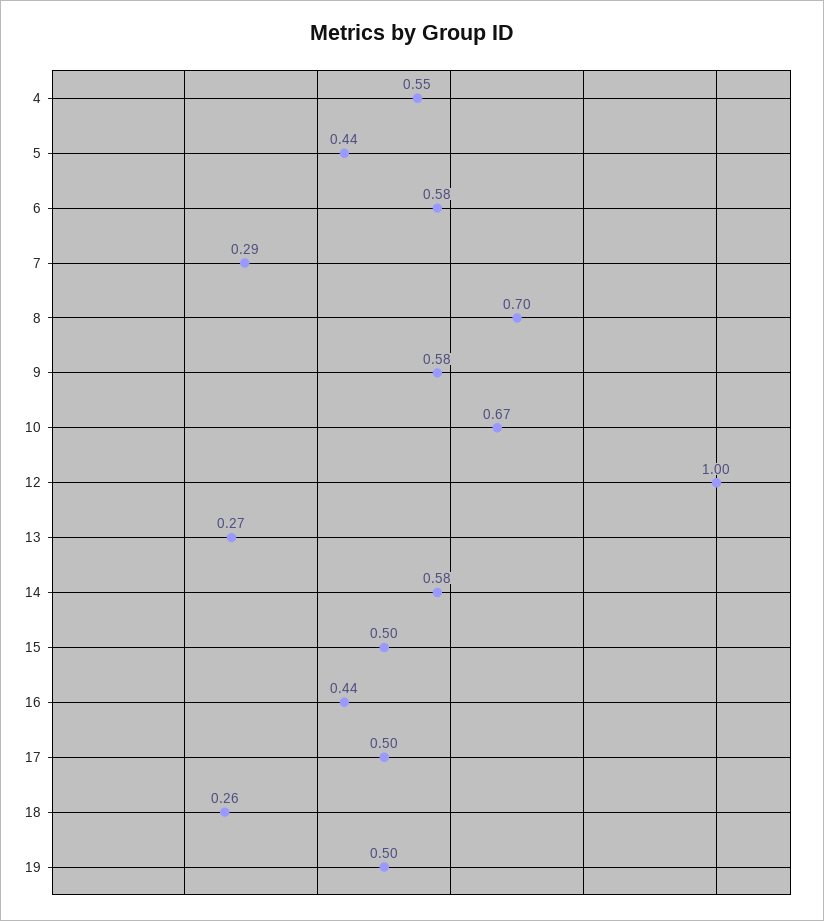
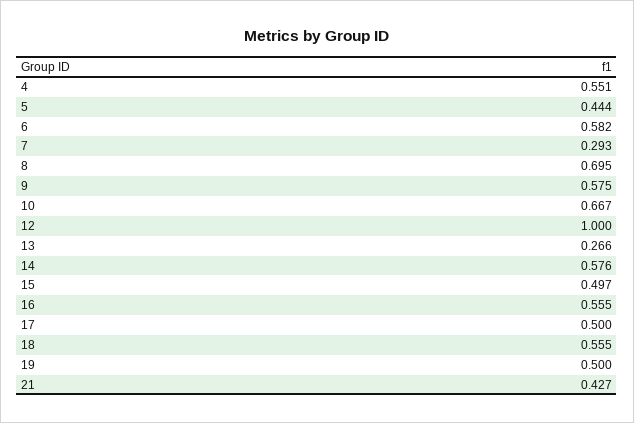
16: 0.44 -> 0.555
18: 0.26 -> 0.555
21: none -> 0.427

